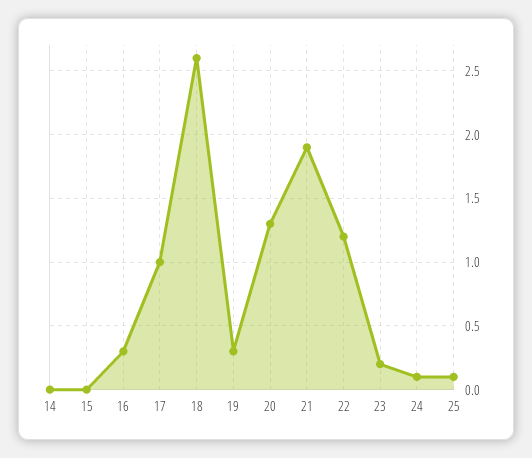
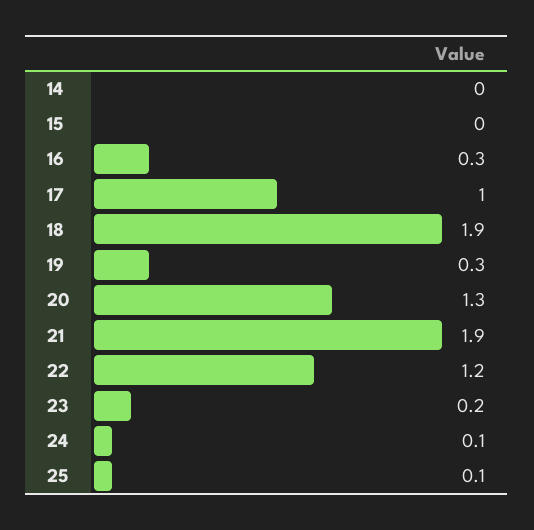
18: 2.6 -> 1.9

